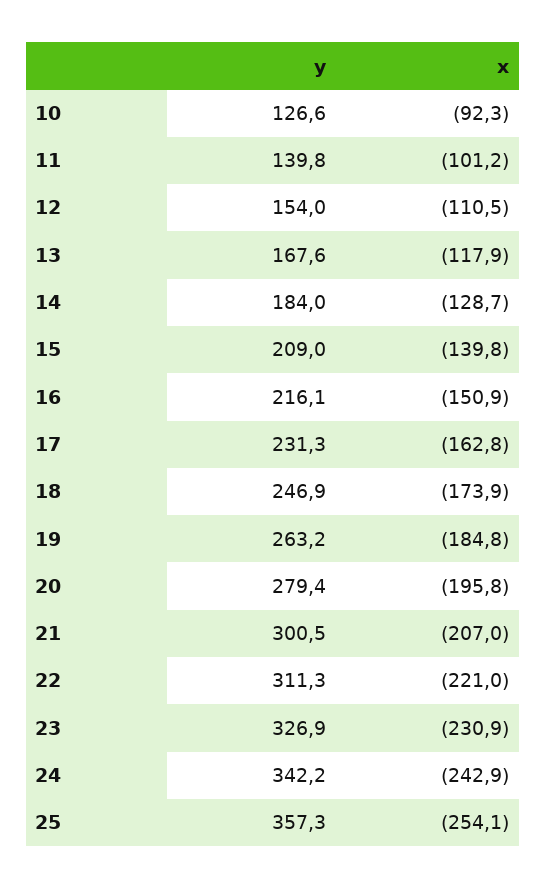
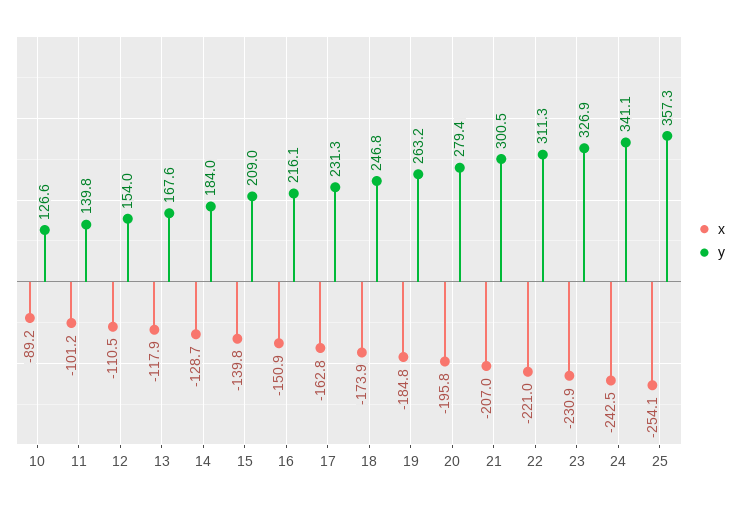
x, 10: -92.3 -> -89.2
y, 18: 246.9 -> 246.8
y, 24: 342.2 -> 341.1
x, 24: -242.9 -> -242.5

